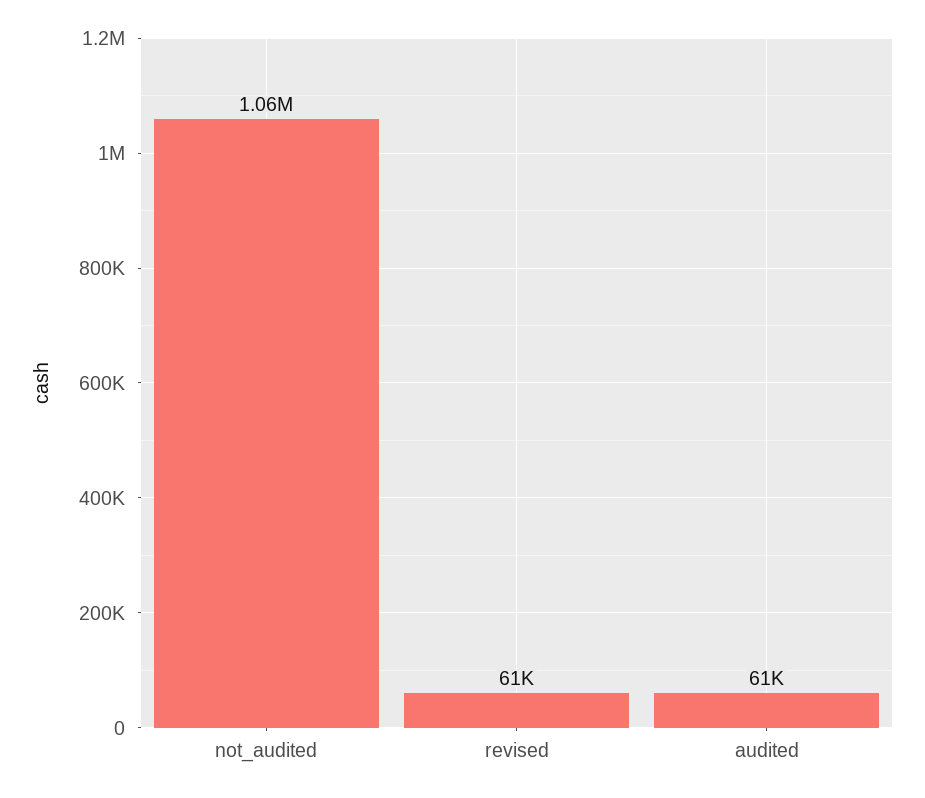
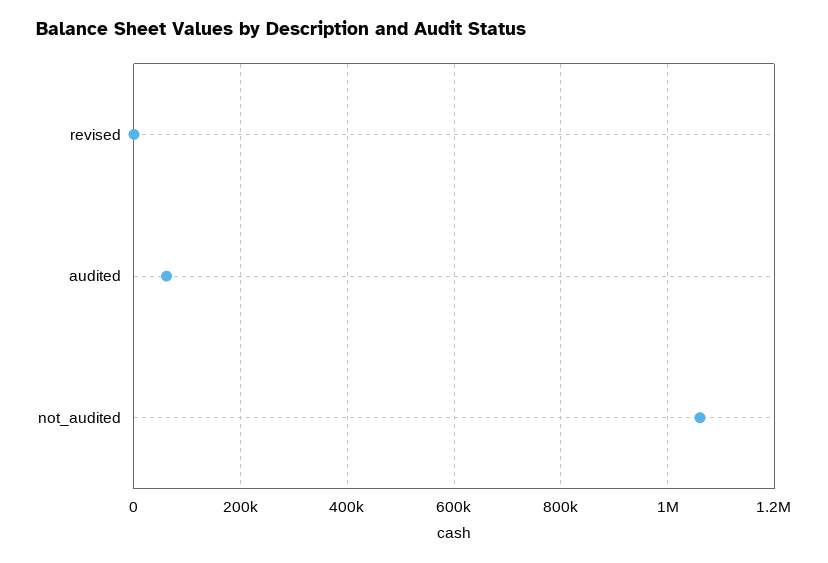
revised: 61000 -> 0

